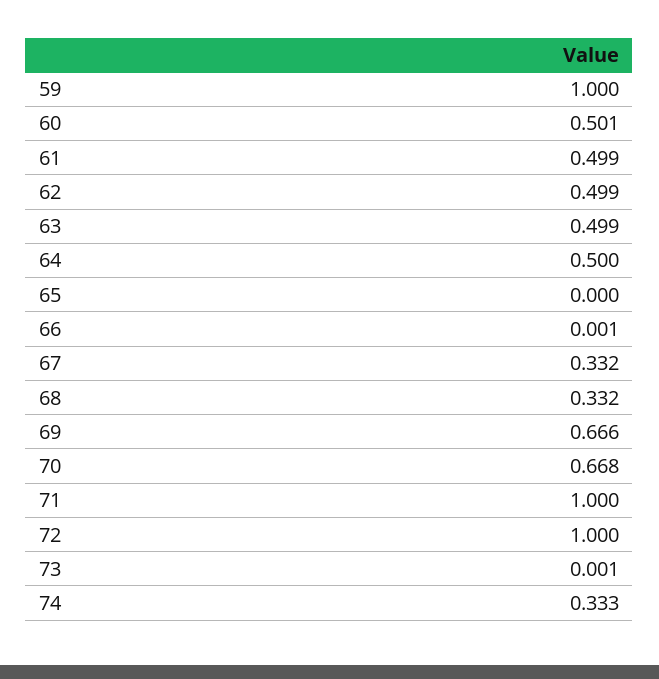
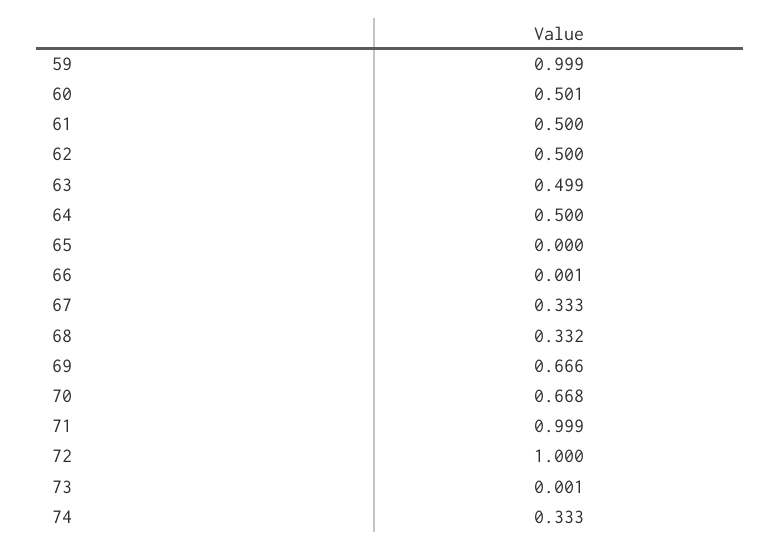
59: 1 -> 0.999
61: 0.499 -> 0.5
62: 0.499 -> 0.5
67: 0.332 -> 0.333
71: 1 -> 0.999

